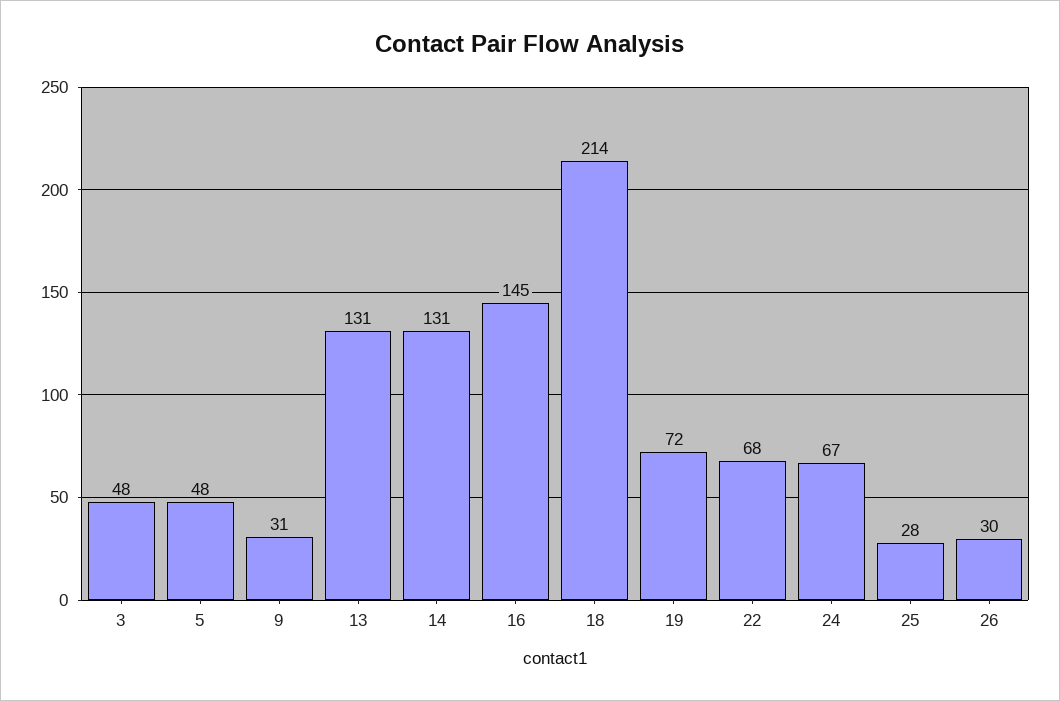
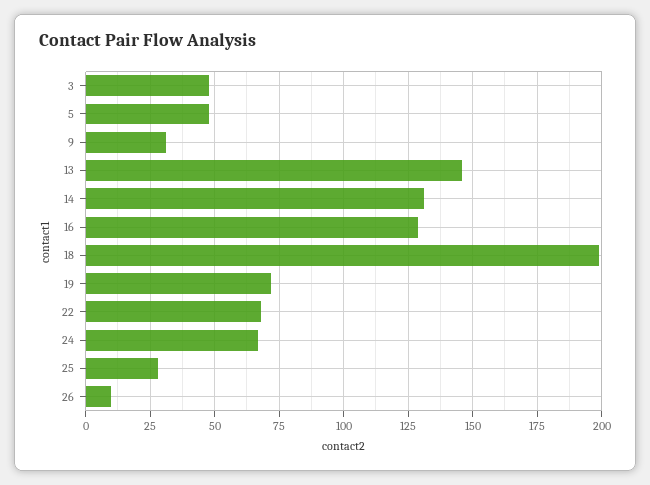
13: 131 -> 145
16: 145 -> 130
18: 214 -> 200
26: 30 -> 10

